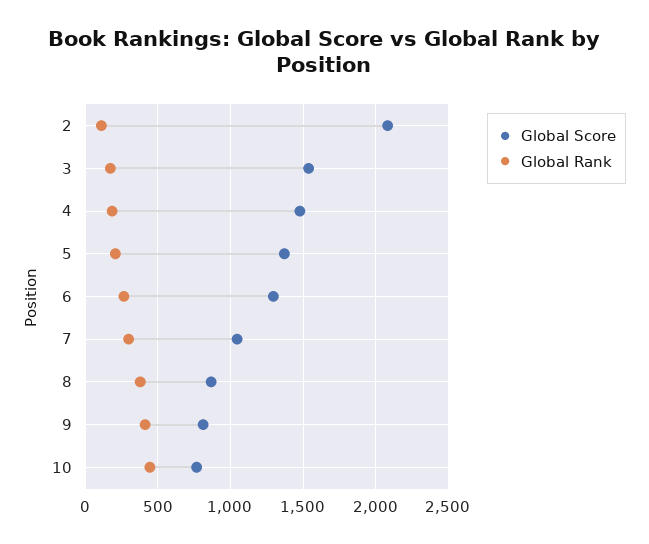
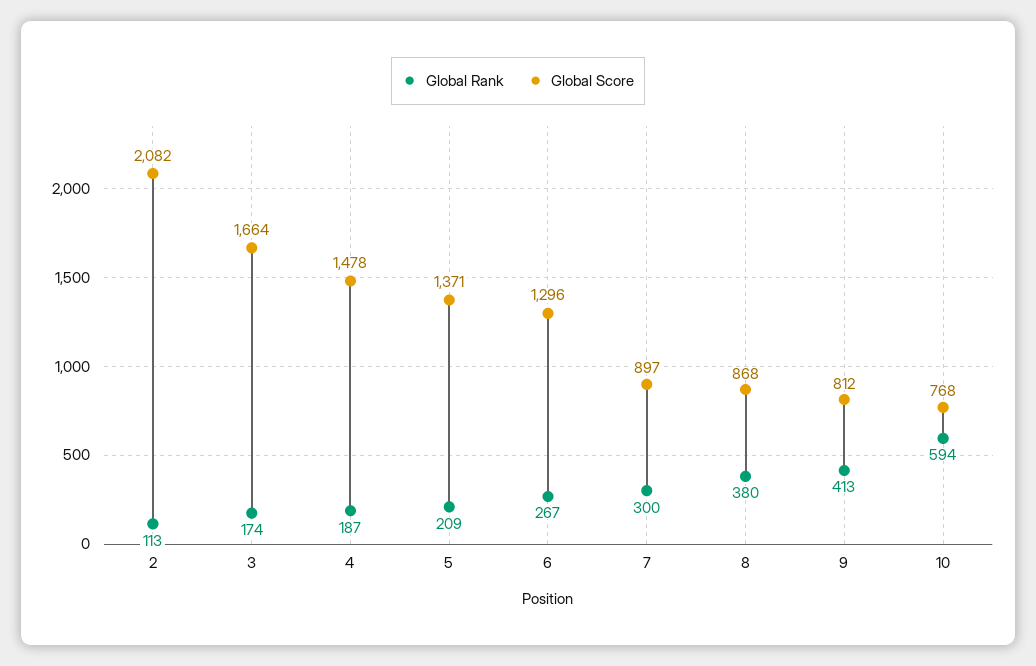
Global Score, 3: 1550 -> 1664
Global Score, 7: 1050 -> 897
Global Rank, 10: 450 -> 594

